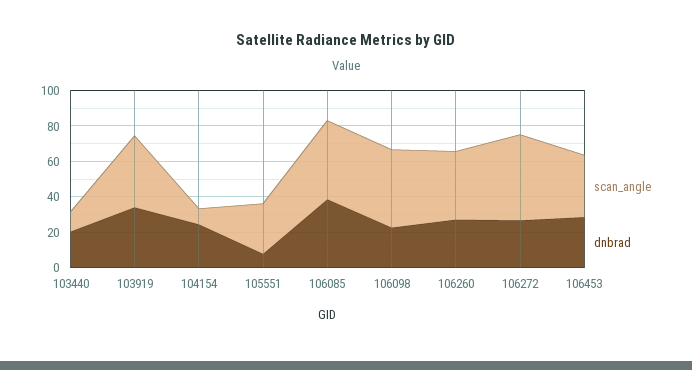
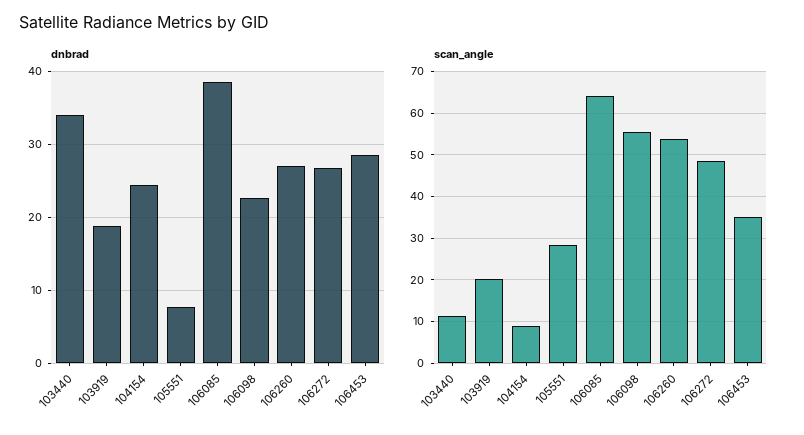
dnbrad, 103440: 20 -> 34
scan_angle, 103919: 40 -> 20
dnbrad, 103919: 35 -> 19
scan_angle, 106085: 45 -> 64
scan_angle, 106098: 45 -> 56
scan_angle, 106260: 40 -> 54

